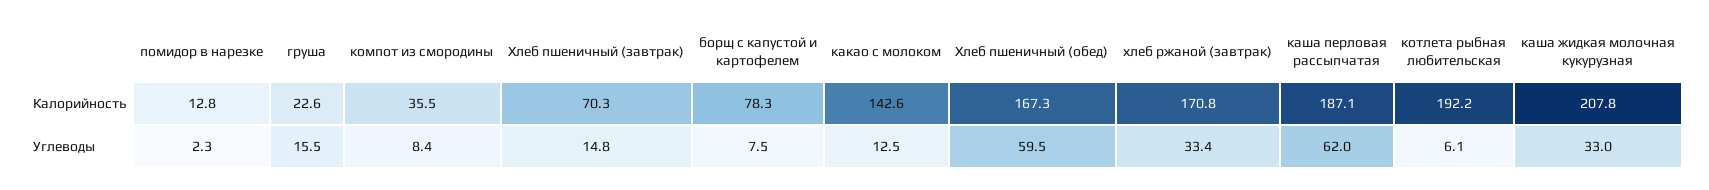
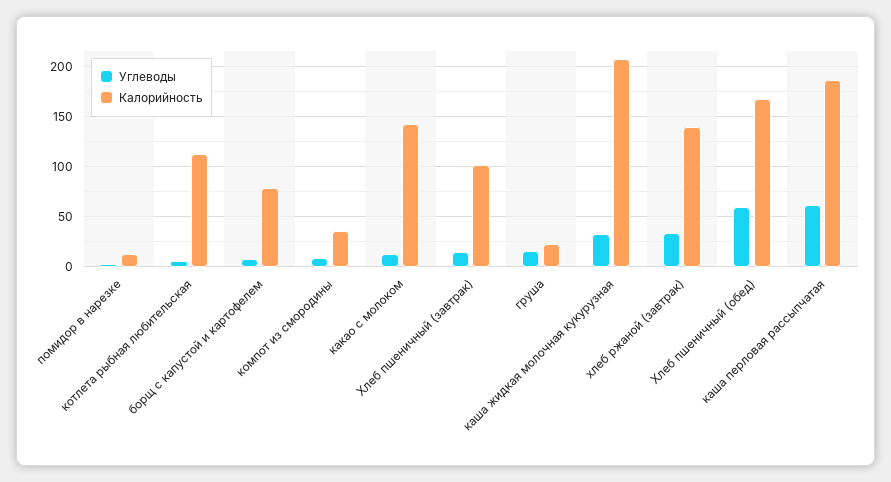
Калорийность, Хлеб пшеничный (завтрак): 70.3 -> 100
Калорийность, хлеб ржаной (завтрак): 170.8 -> 140
Калорийность, котлета рыбная любительская: 192.2 -> 110

